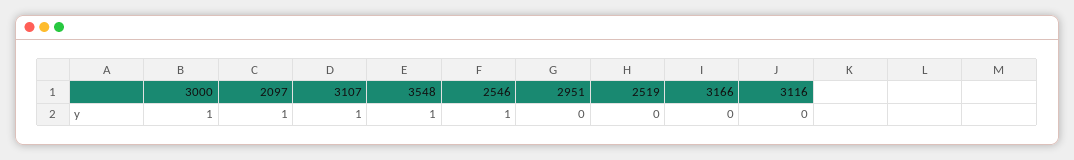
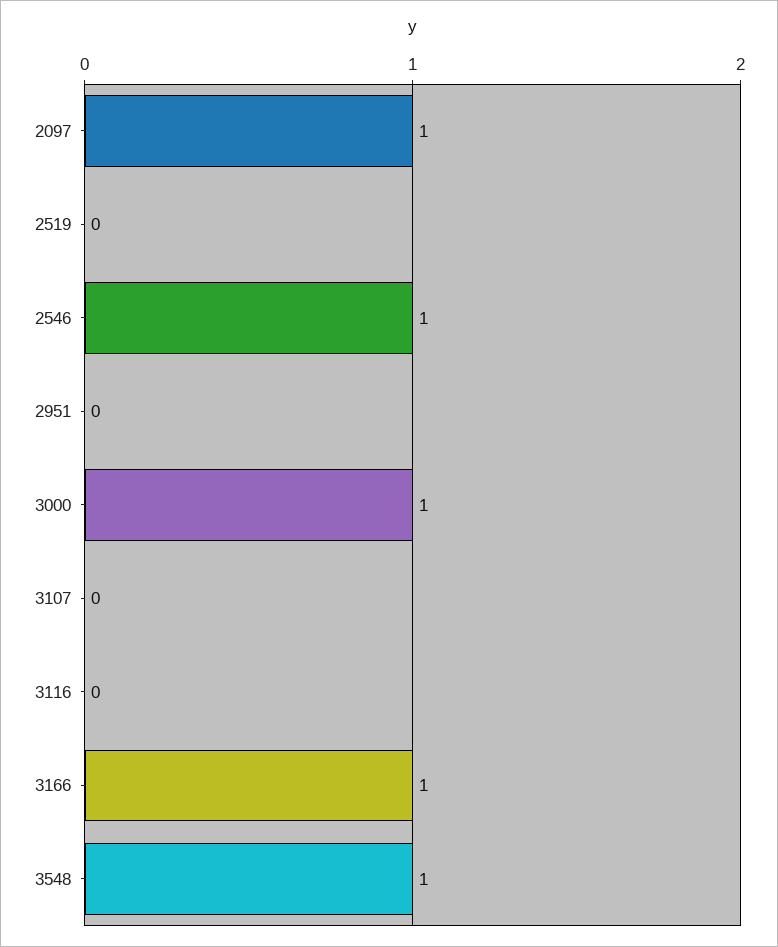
3107: 1 -> 0
3166: 0 -> 1

